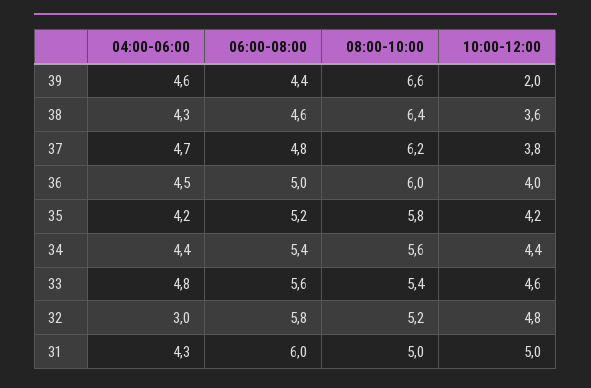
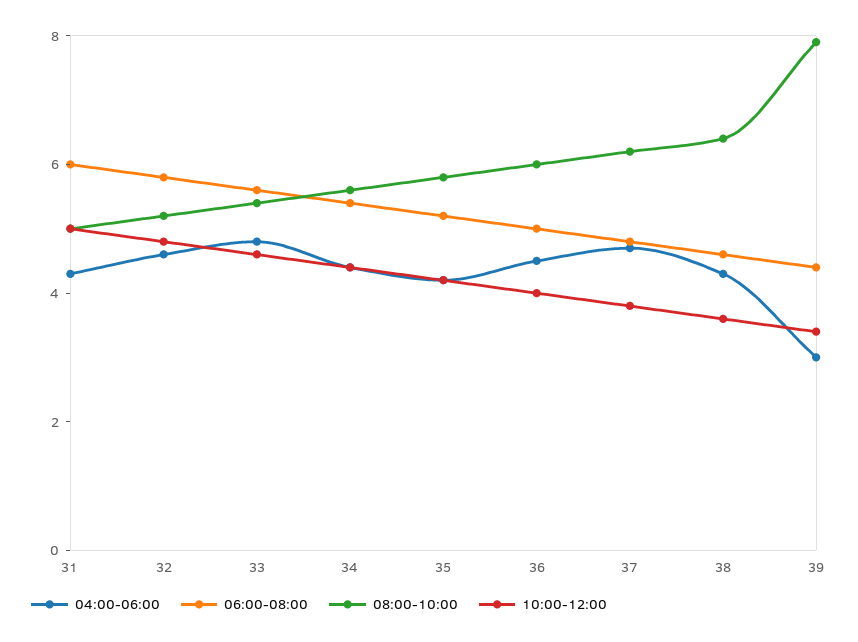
04:00-06:00, 39: 4.6 -> 3
08:00-10:00, 39: 6.6 -> 8
10:00-12:00, 39: 2 -> 3.5
04:00-06:00, 32: 3 -> 4.5

